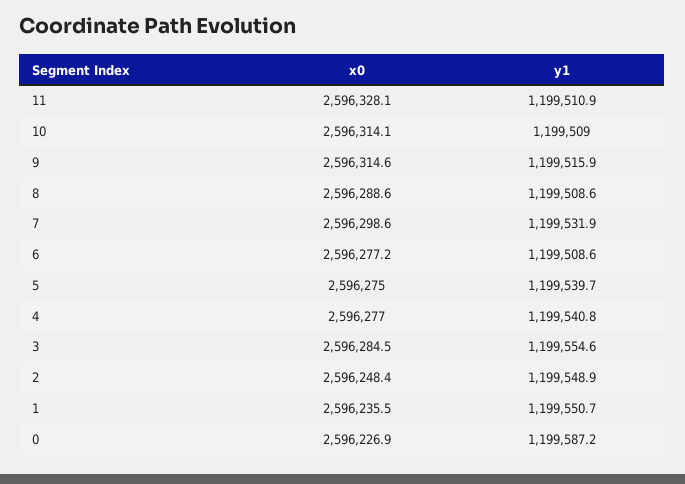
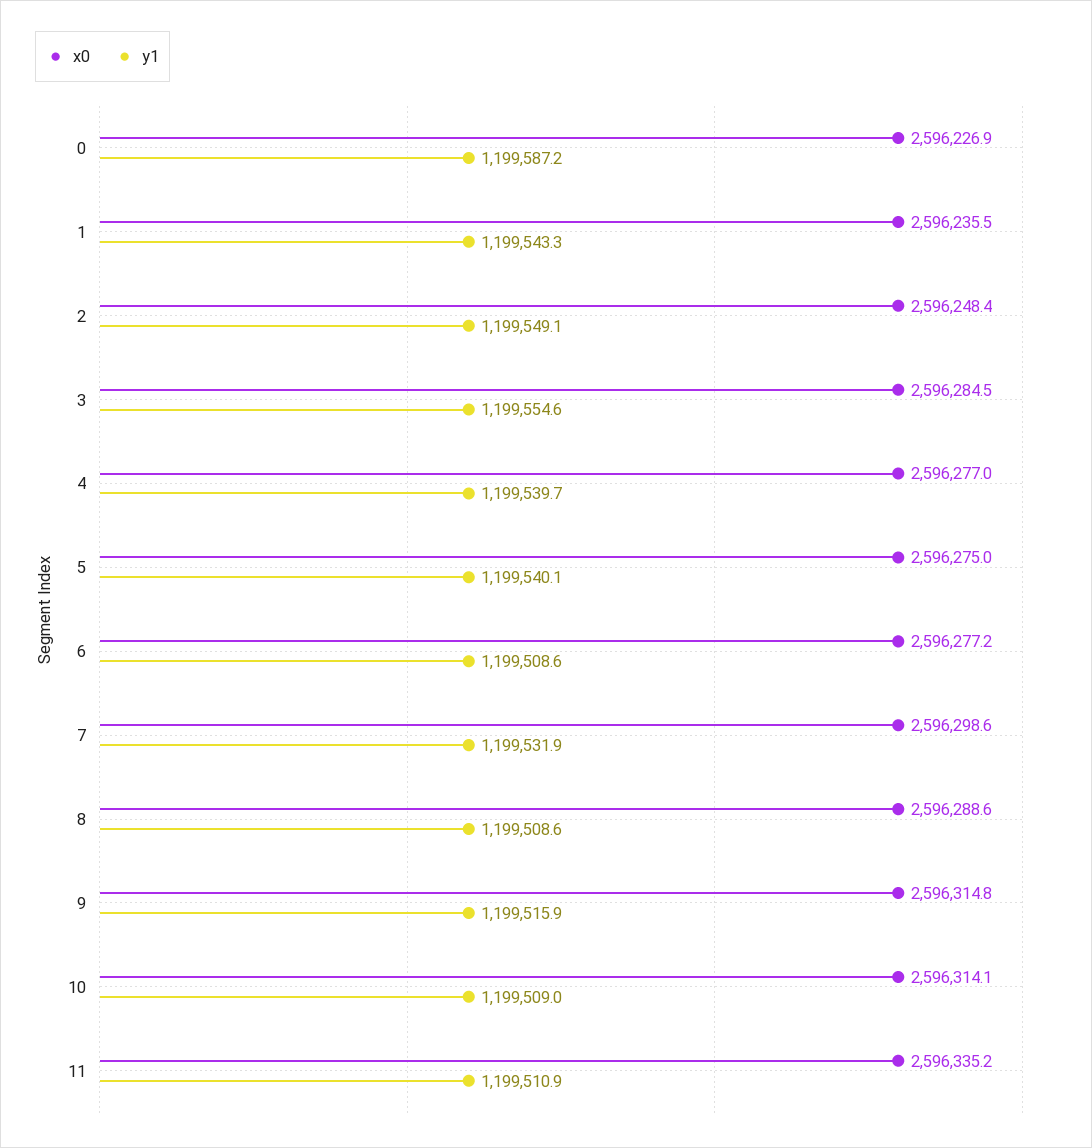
x0, 11: 2596328.1 -> 2596335.2
x0, 9: 2596314.6 -> 2596314.8
y1, 5: 1199539.7 -> 1199540.1
y1, 4: 1199540.8 -> 1199539.7
y1, 2: 1199548.9 -> 1199549.1
y1, 1: 1199550.7 -> 1199543.3

